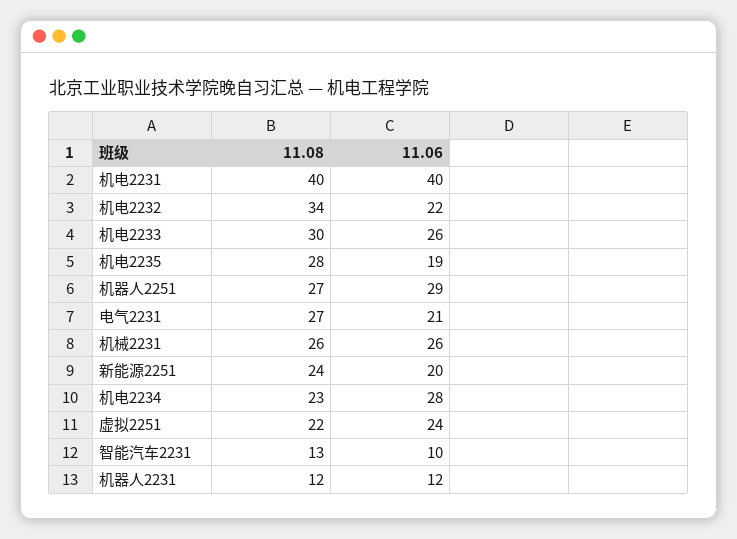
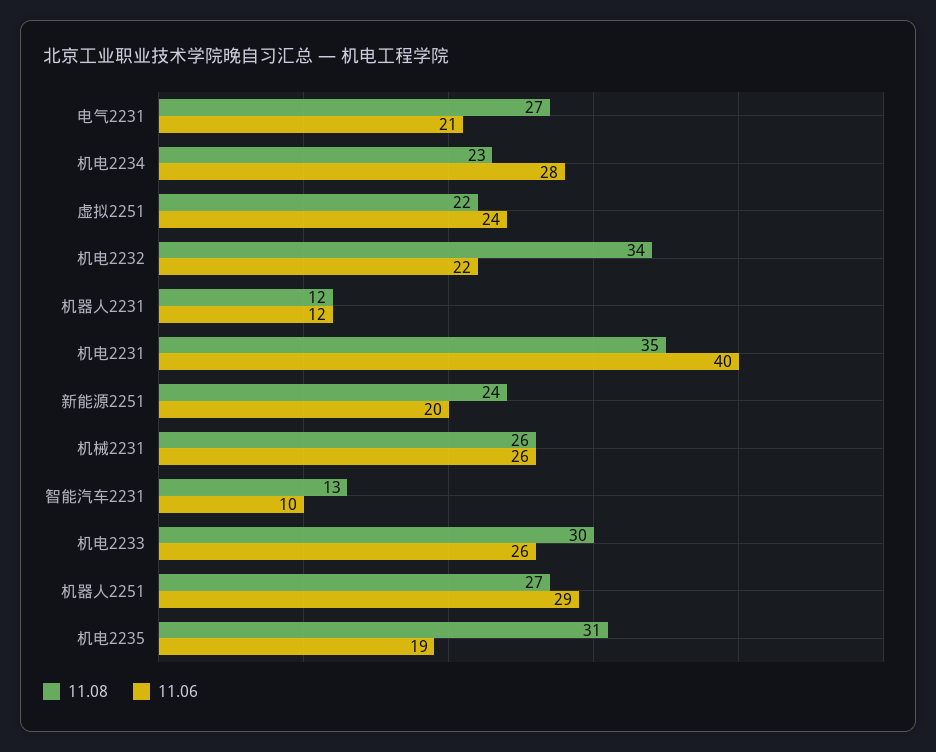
11.08, 机电2231: 40 -> 35
11.08, 机电2235: 28 -> 31

